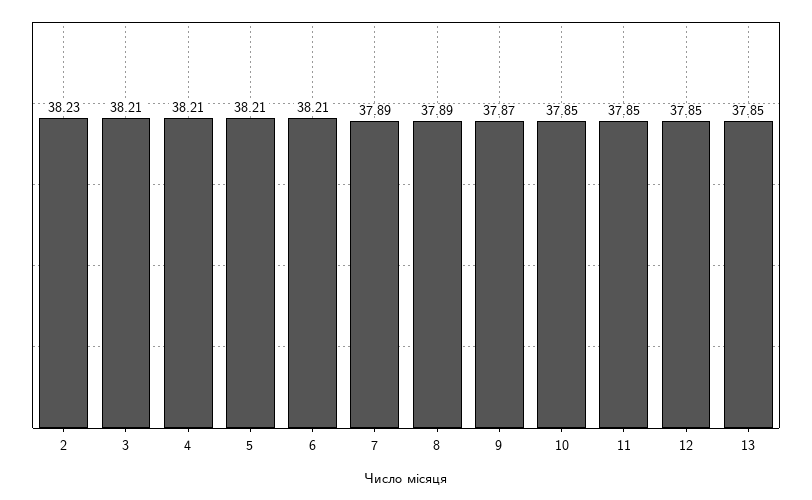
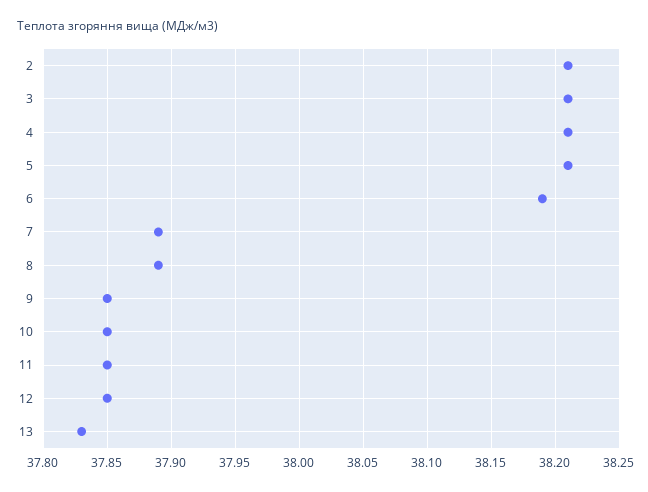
2: 38.23 -> 38.21
6: 38.21 -> 38.19
9: 37.87 -> 37.85
13: 37.85 -> 37.83

